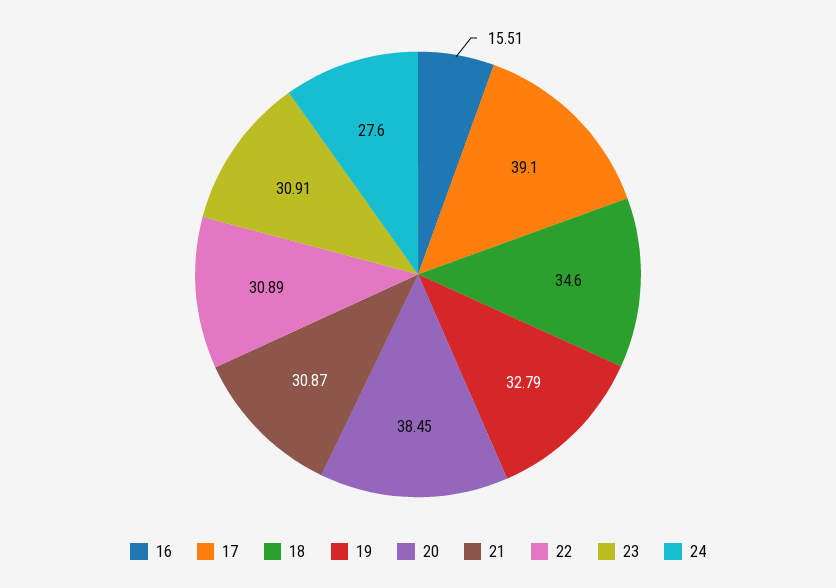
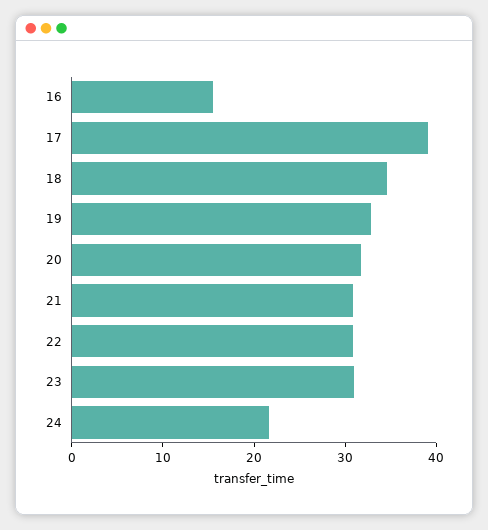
20: 38.45 -> 32
24: 27.6 -> 22

